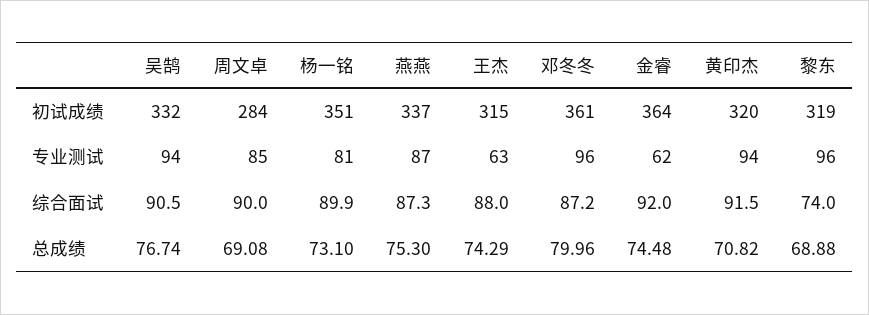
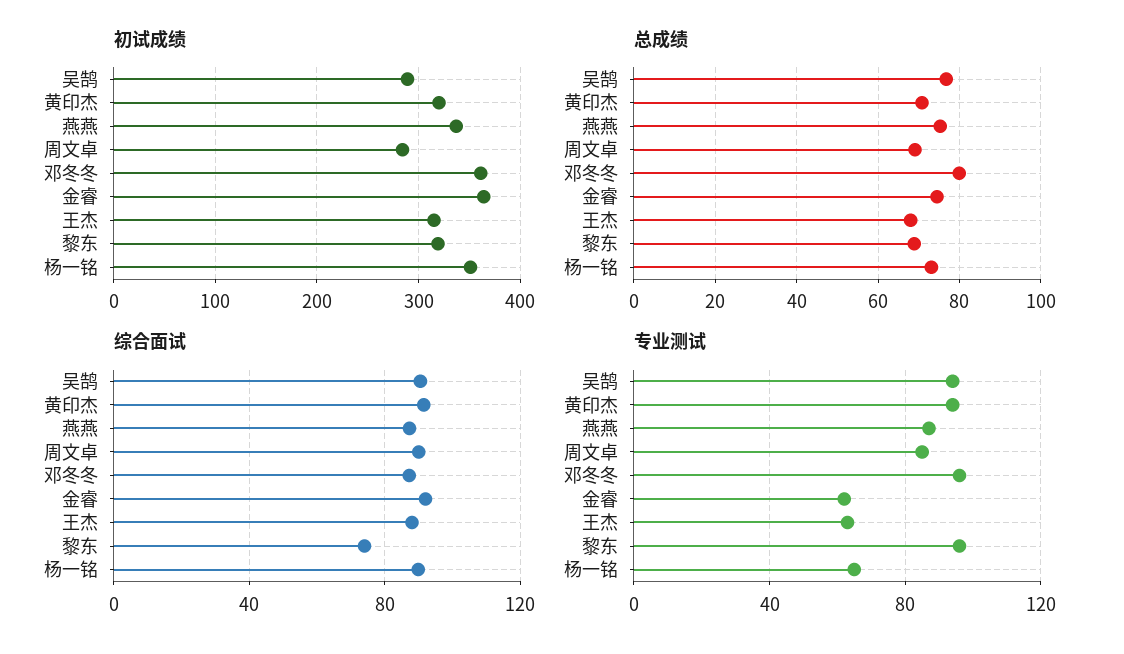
初试成绩, 吴鹄: 332 -> 290
专业测试, 杨一铭: 81 -> 65
总成绩, 王杰: 74.29 -> 68

